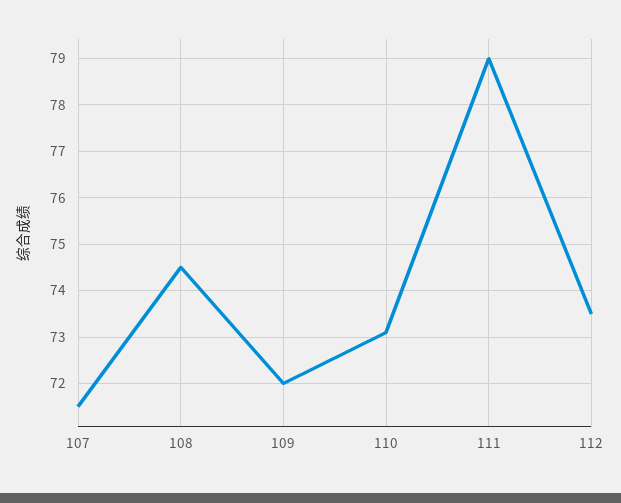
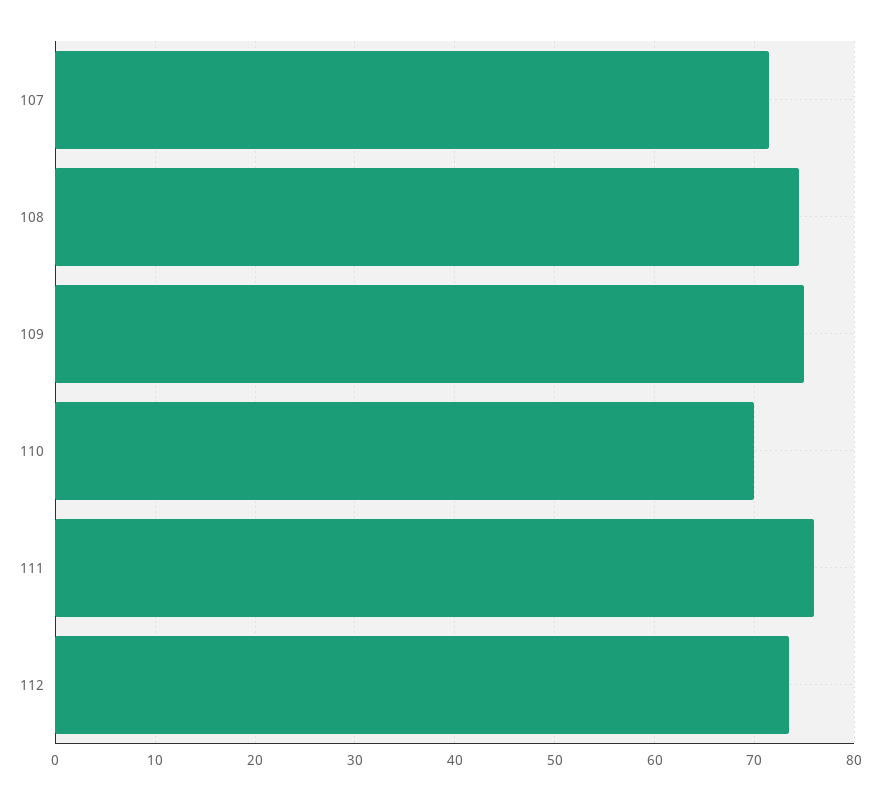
109: 72 -> 75
110: 73 -> 70
111: 79 -> 76

